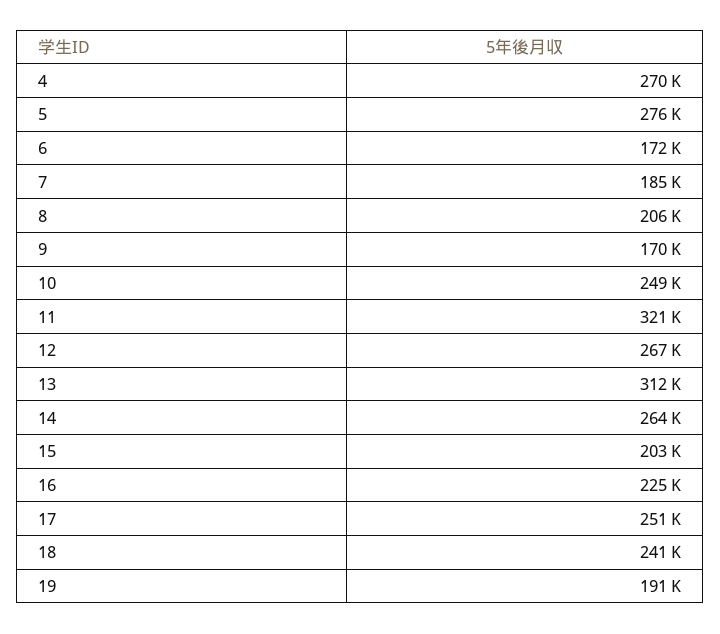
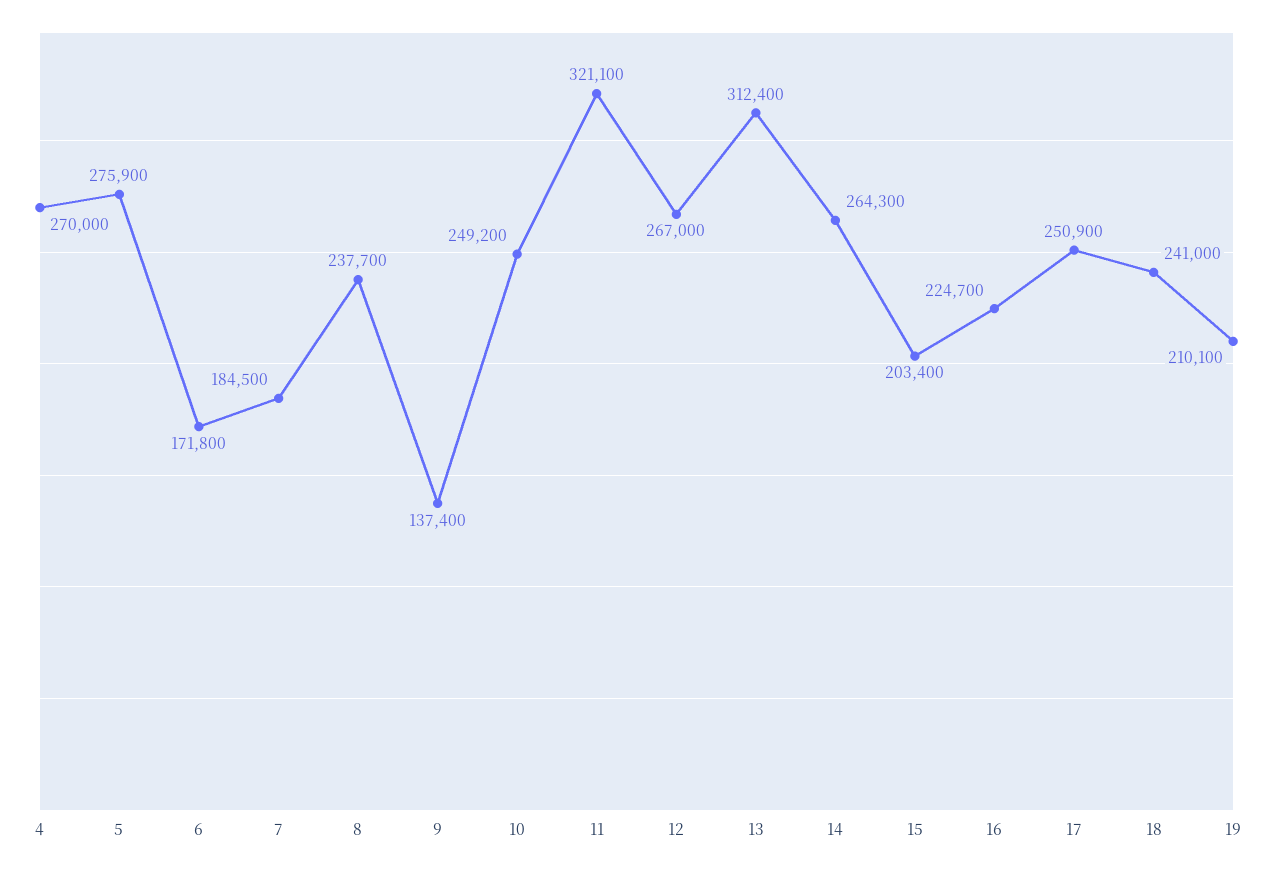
8: 206000 -> 237700
9: 170000 -> 137400
19: 191000 -> 210100

